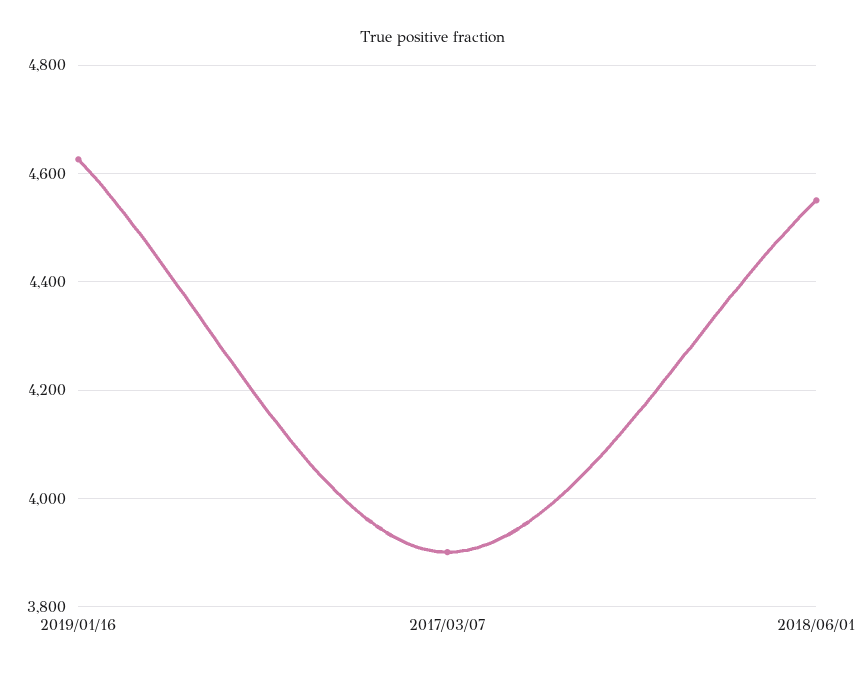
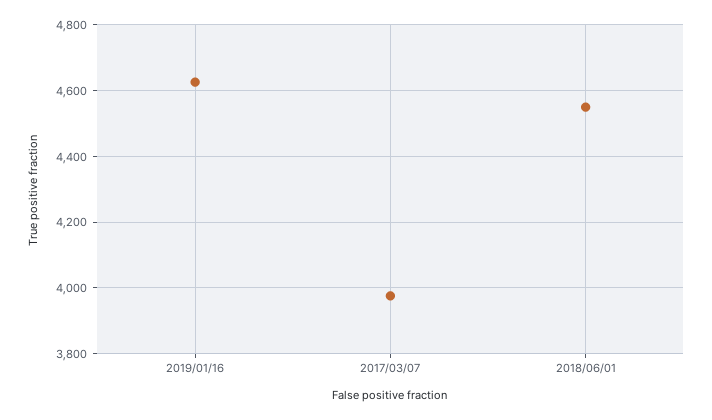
2017/03/07: 3900 -> 3980

